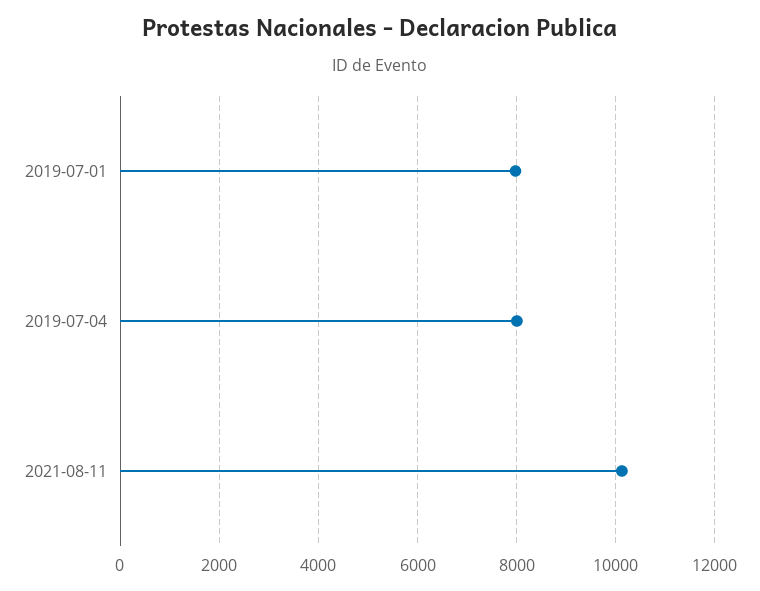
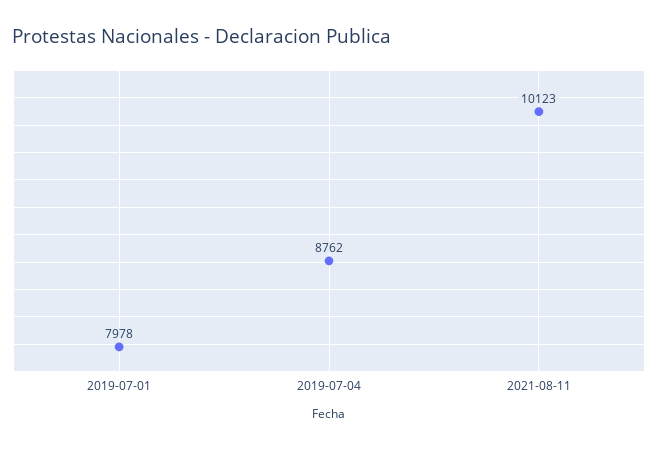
2019-07-04: 8000 -> 8762

